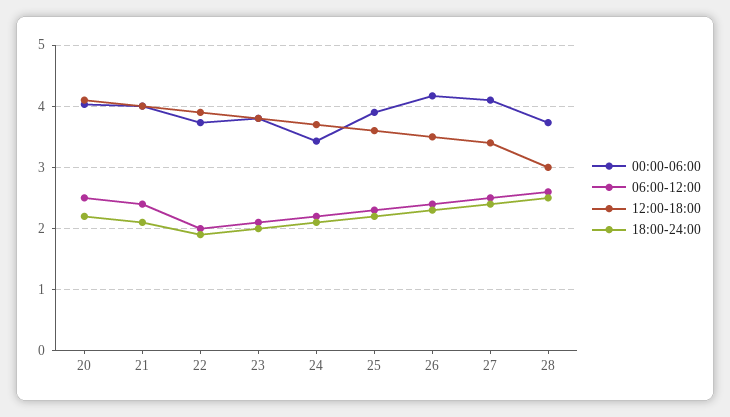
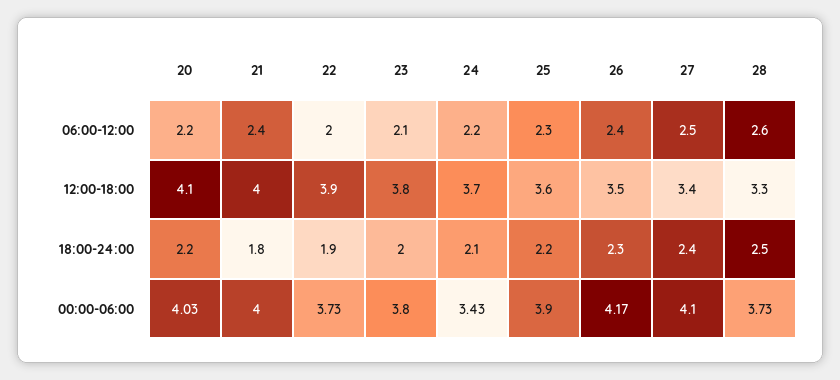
06:00-12:00, 20: 2.5 -> 2.2
18:00-24:00, 21: 2.1 -> 1.8
12:00-18:00, 28: 3 -> 3.3

